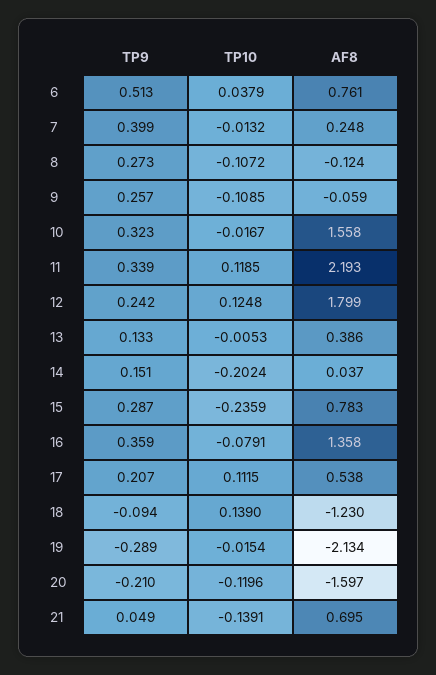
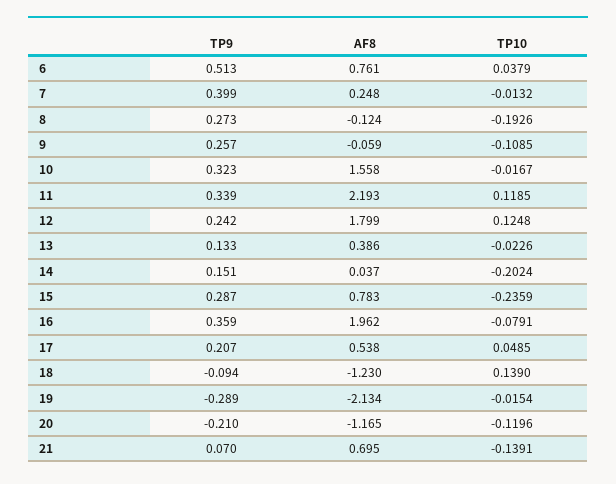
TP10, 8: -0.1072 -> -0.1926
TP10, 13: -0.0053 -> -0.0226
AF8, 16: 1.358 -> 1.962
TP10, 17: 0.1115 -> 0.0485
AF8, 20: -1.597 -> -1.165
TP9, 21: 0.049 -> 0.07

